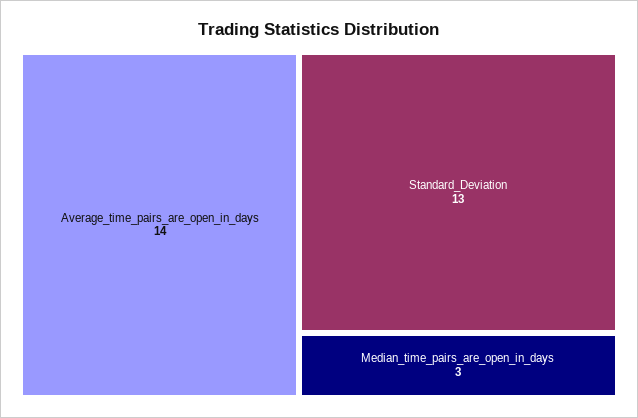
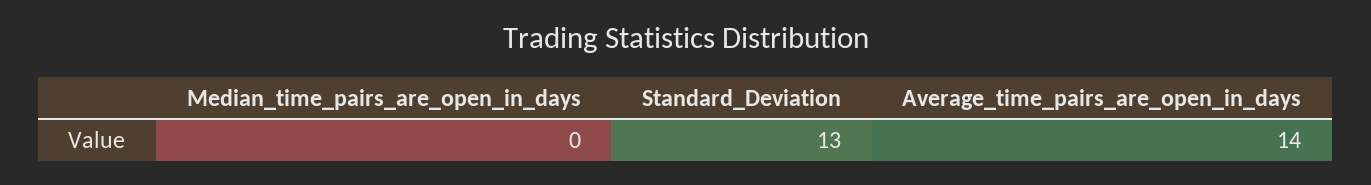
Median_time_pairs_are_open_in_days: 3 -> 0

